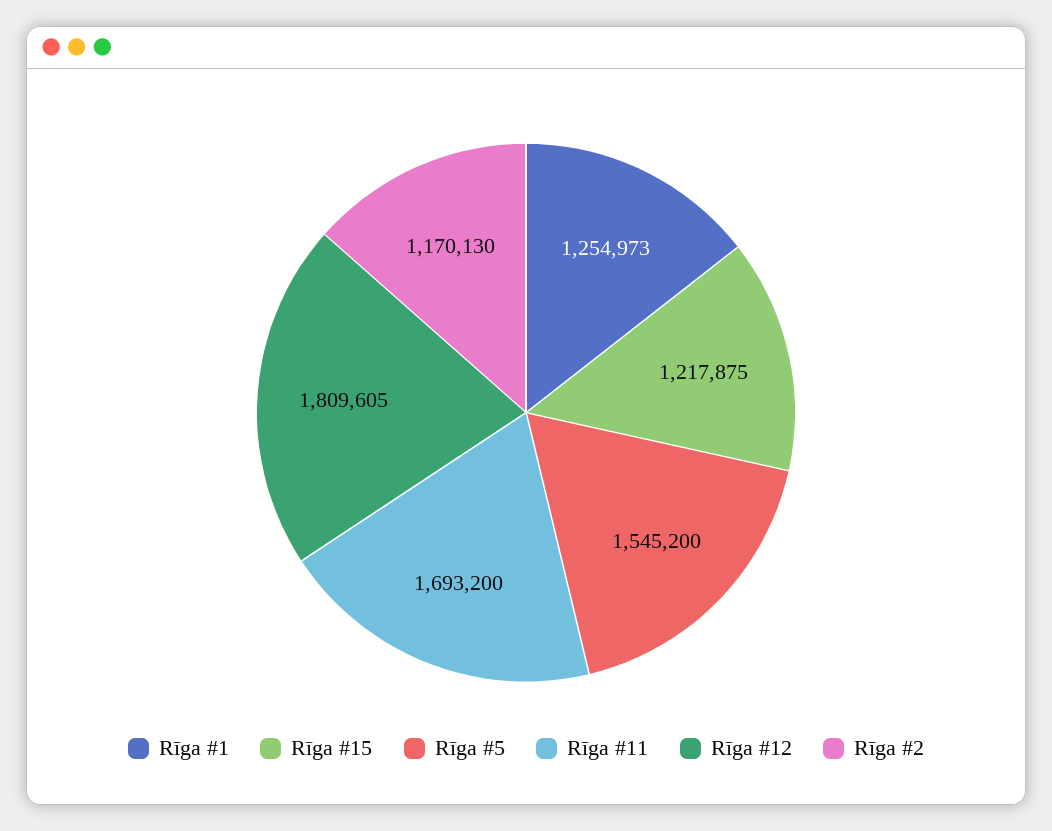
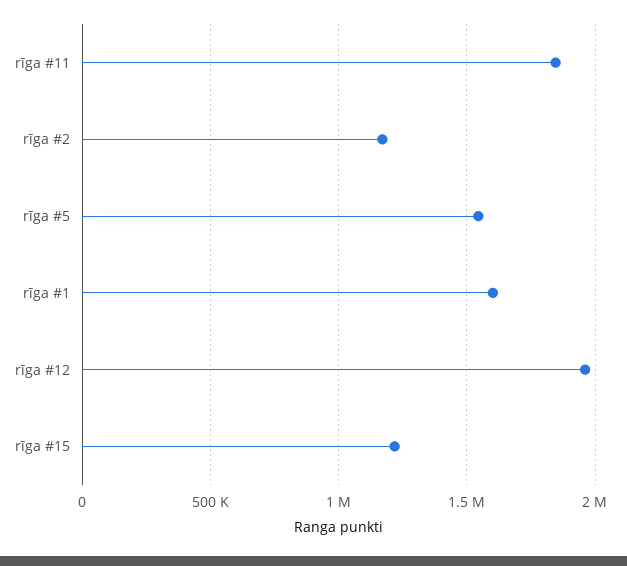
Rīga #1: 1254973 -> 1600000
Rīga #11: 1693200 -> 1850000
Rīga #12: 1809605 -> 1950000

